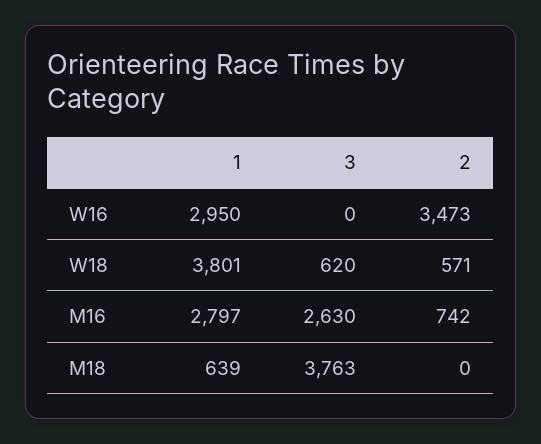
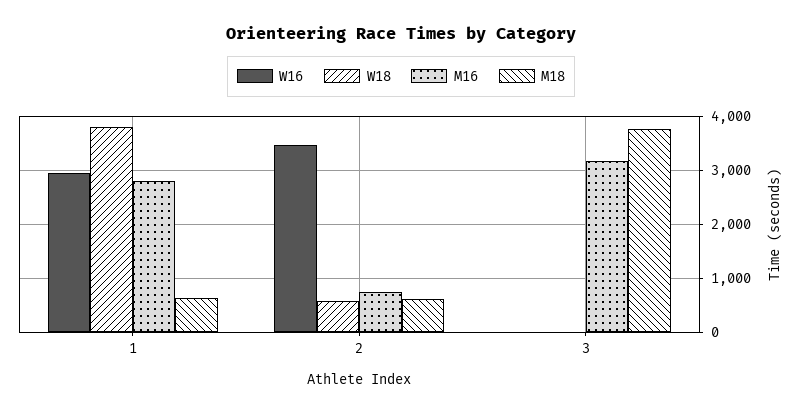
W18, 3: 620 -> 0
M16, 3: 2630 -> 3200
M18, 2: 0 -> 600

